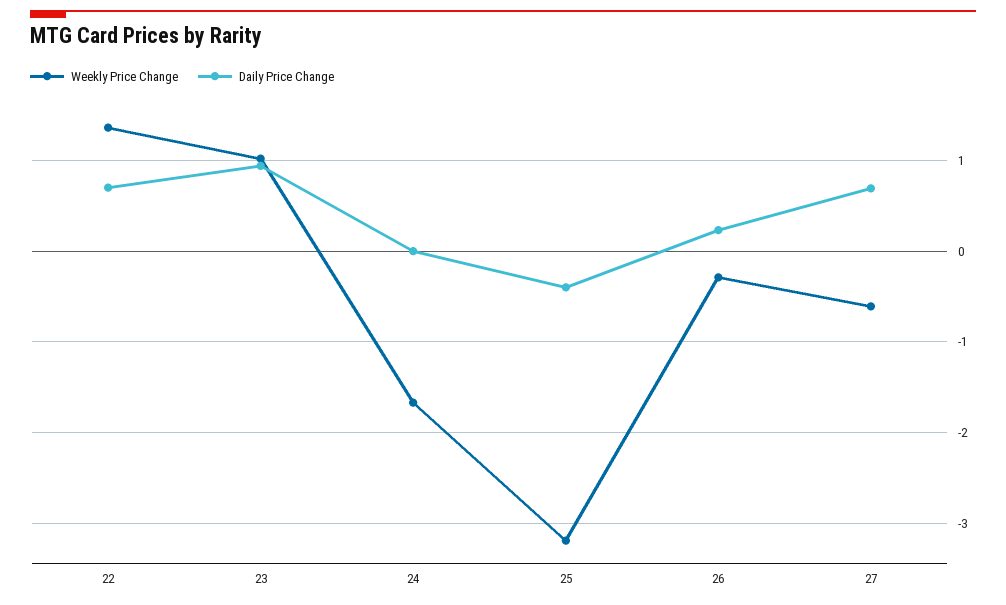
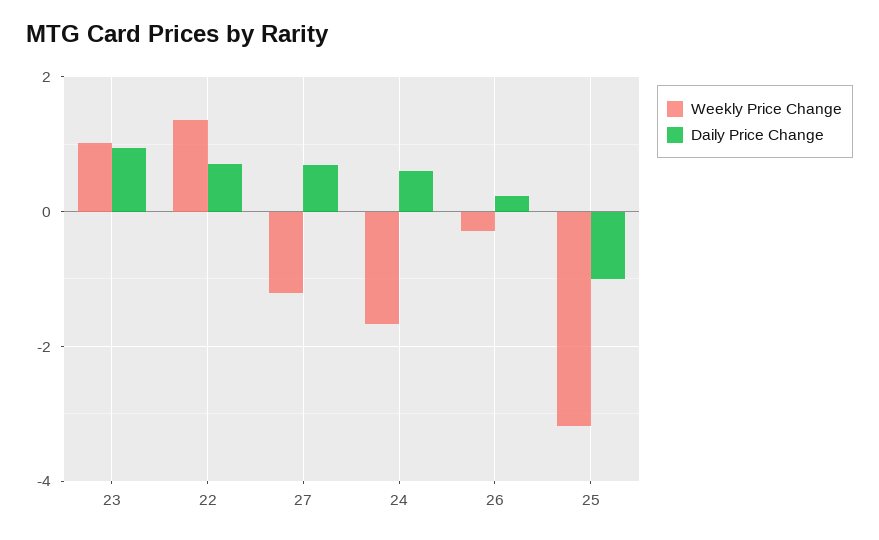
Daily Price Change, 24: 0 -> 0.6
Daily Price Change, 25: -0.4 -> -1
Weekly Price Change, 27: -0.6 -> -1.2

